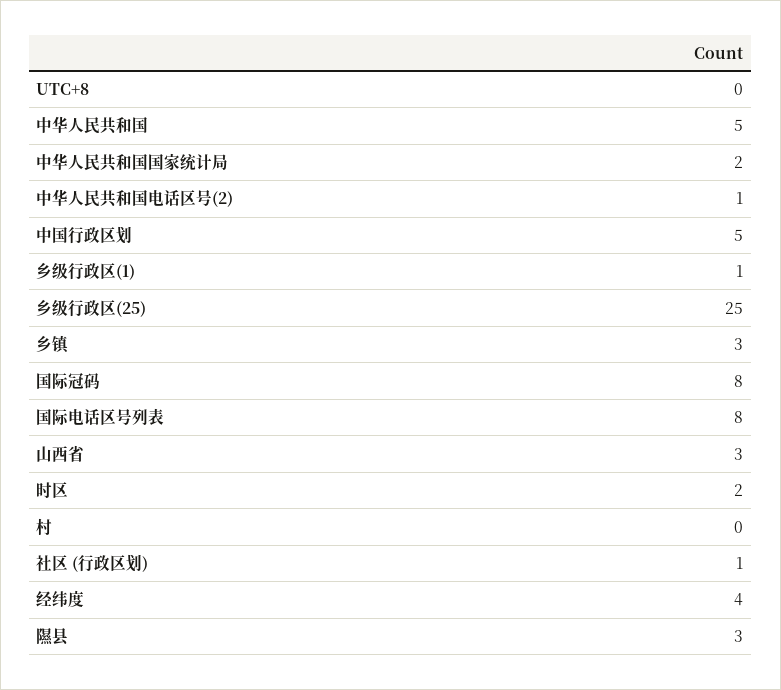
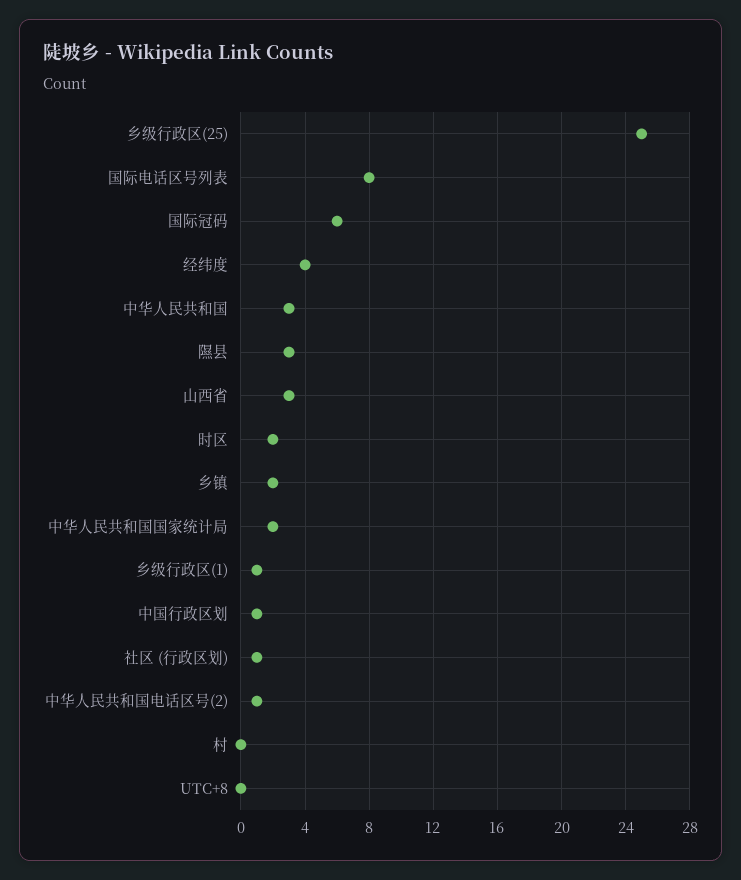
中华人民共和国: 5 -> 3
中国行政区划: 5 -> 1
乡镇: 3 -> 2
国际冠码: 8 -> 6

